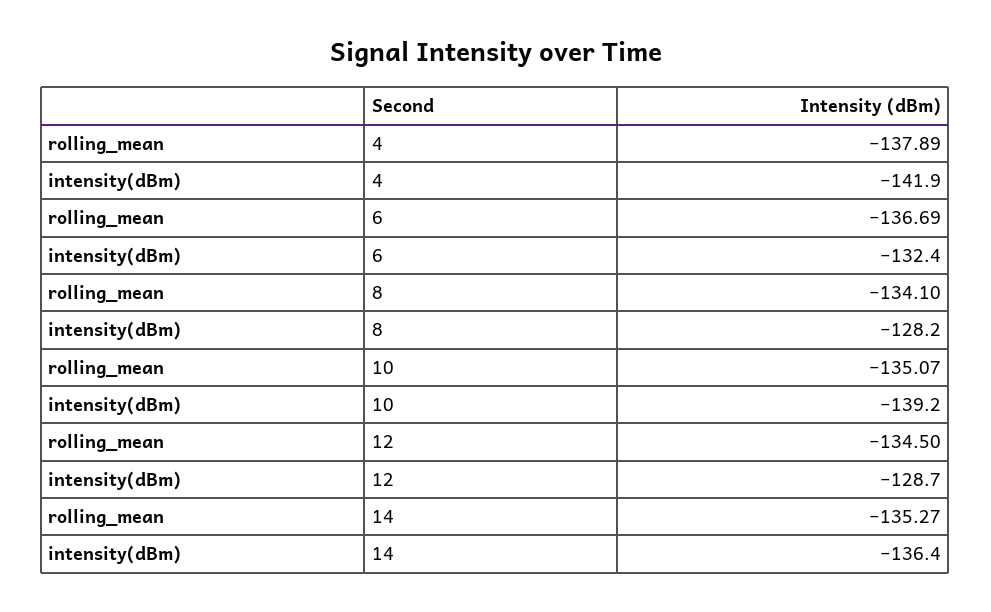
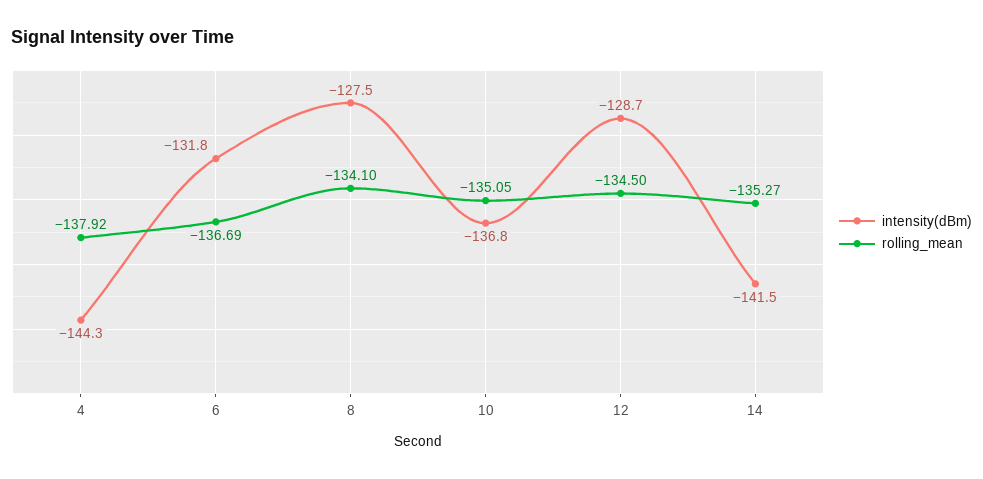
rolling_mean, 4: -137.89 -> -137.92
intensity(dBm), 4: -141.9 -> -144.3
intensity(dBm), 6: -132.4 -> -131.8
intensity(dBm), 8: -128.2 -> -127.5
rolling_mean, 10: -135.07 -> -135.05
intensity(dBm), 10: -139.2 -> -136.8
intensity(dBm), 14: -136.4 -> -141.5

